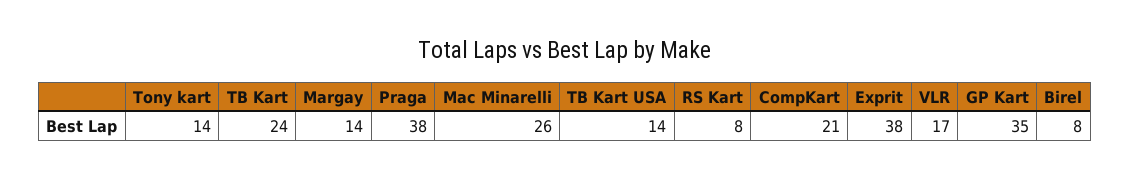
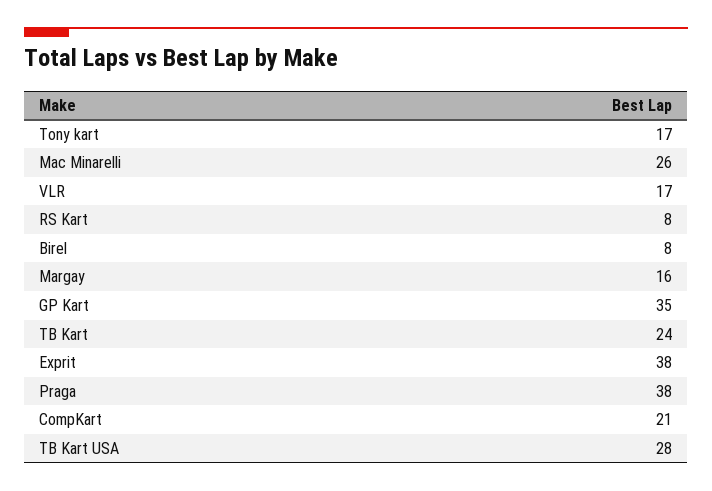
Tony kart: 14 -> 17
Margay: 14 -> 16
TB Kart USA: 14 -> 28

